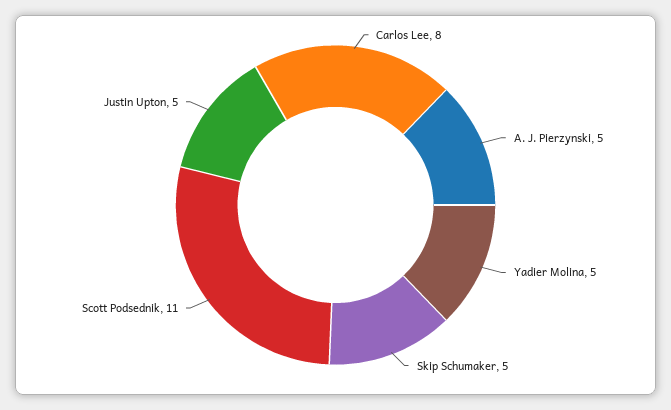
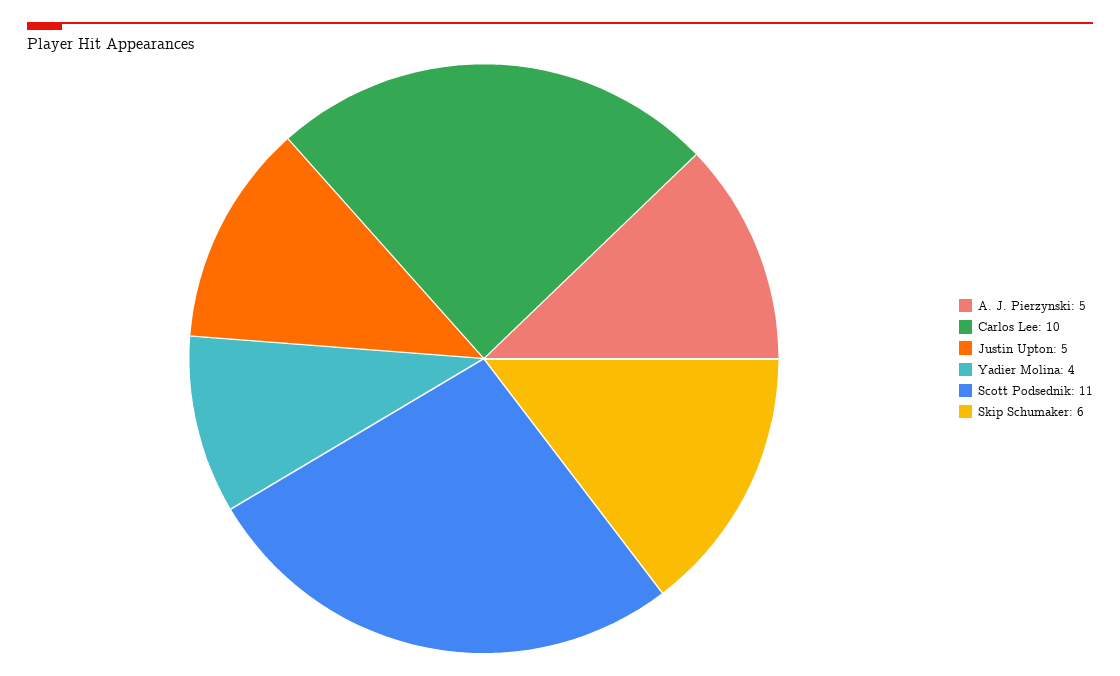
Carlos Lee: 8 -> 10
Yadier Molina: 5 -> 4
Skip Schumaker: 5 -> 6

